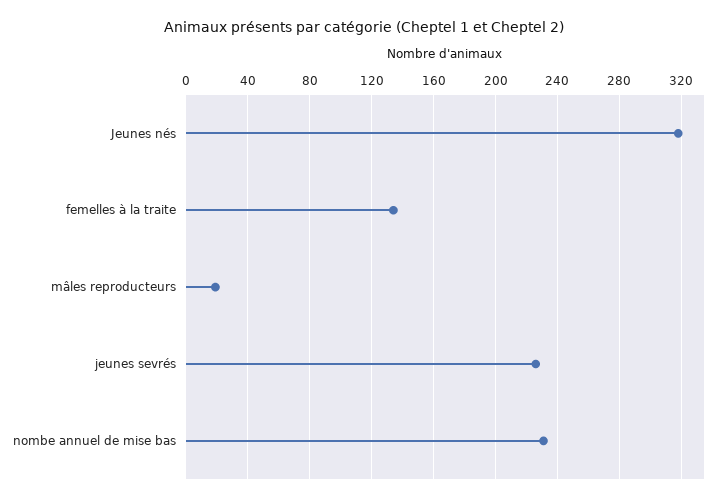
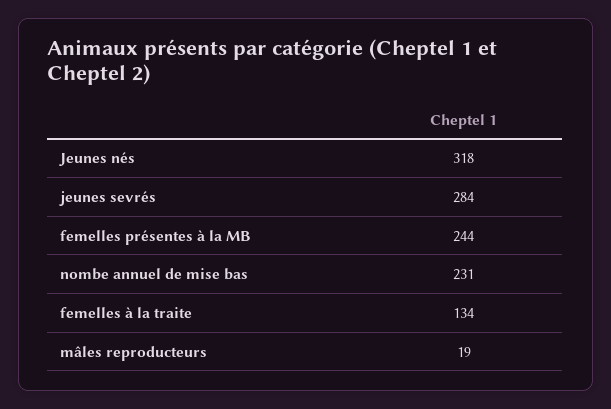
jeunes sevrés: 225 -> 284
femelles présentes à la MB: none -> 244

